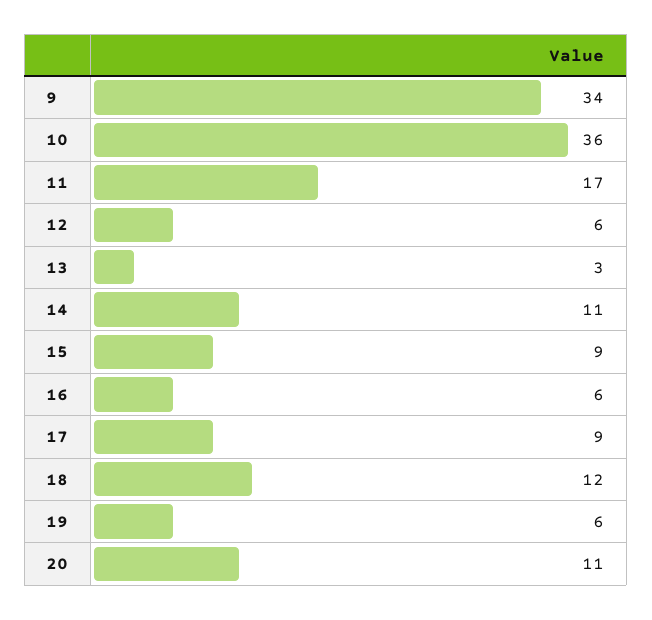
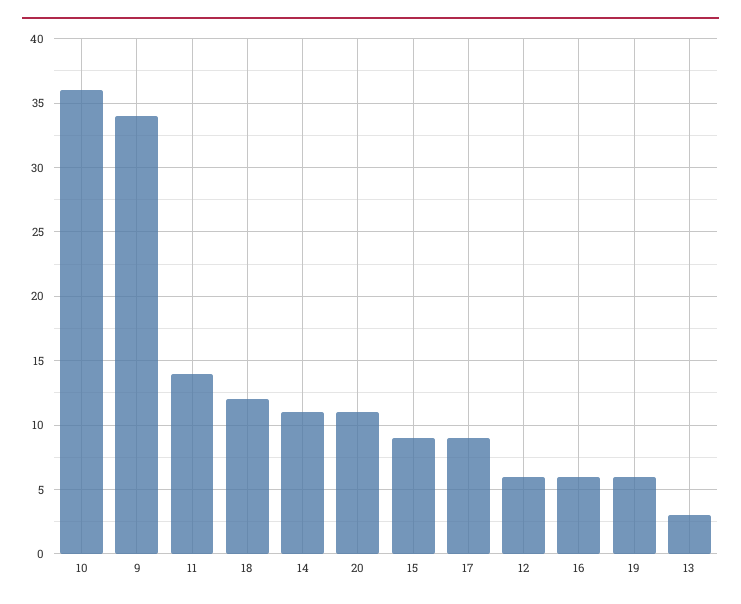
11: 17 -> 14

